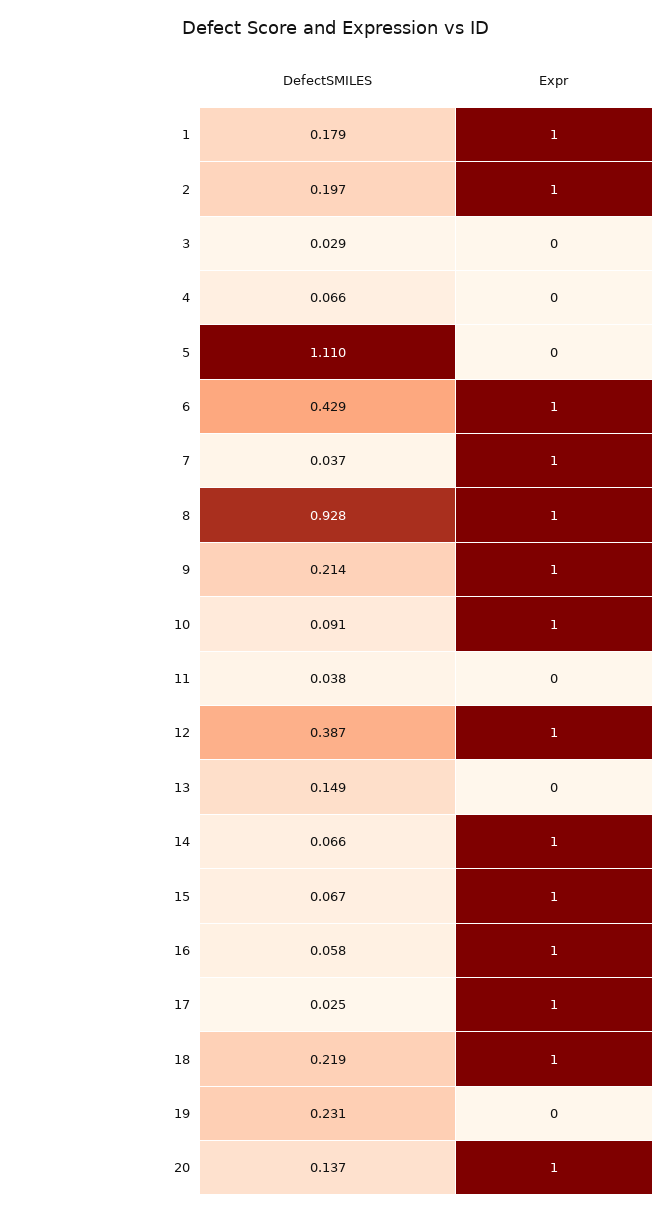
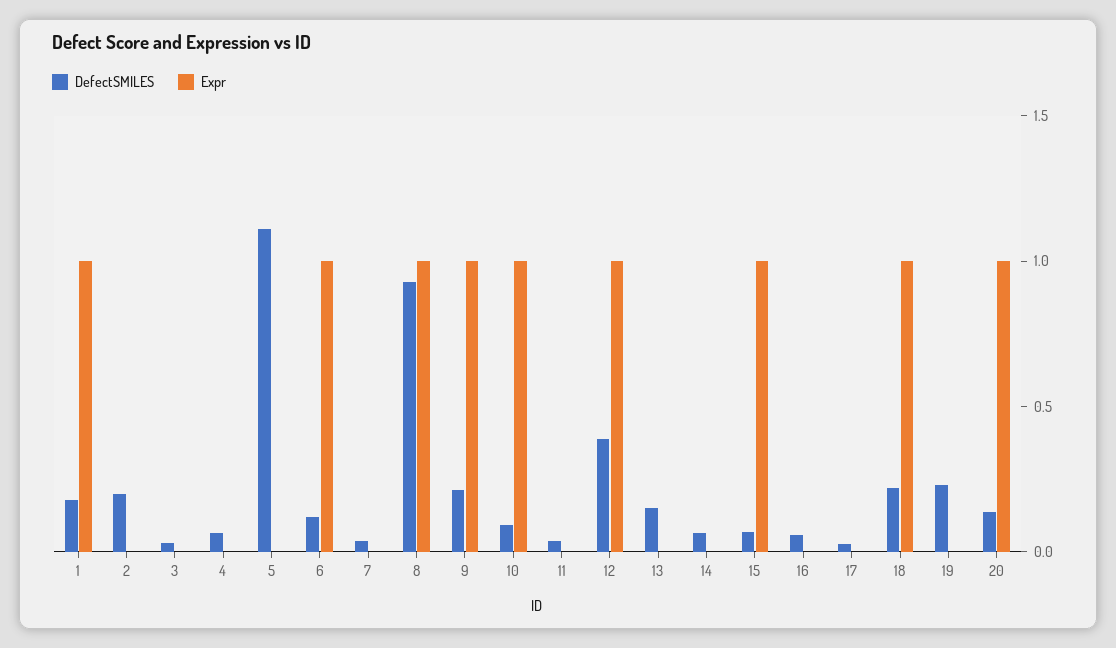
Expr, 2: 1 -> 0
DefectSMILES, 6: 0.429 -> 0.1
Expr, 7: 1 -> 0
Expr, 14: 1 -> 0
Expr, 16: 1 -> 0
Expr, 17: 1 -> 0

